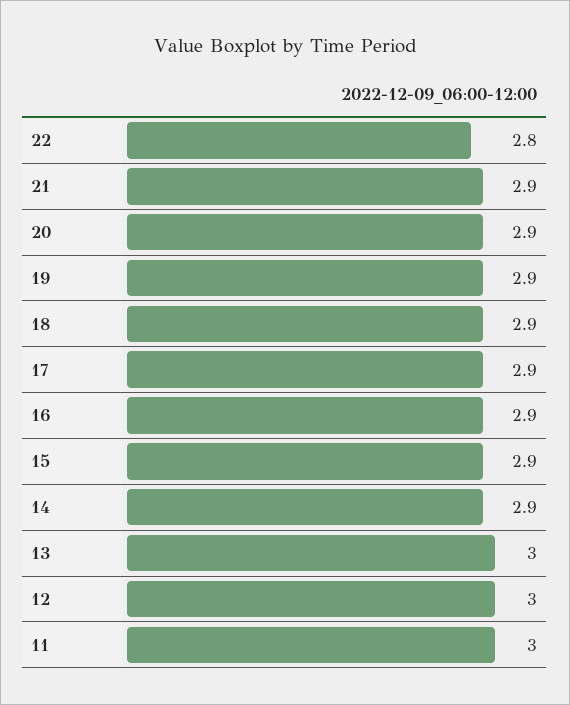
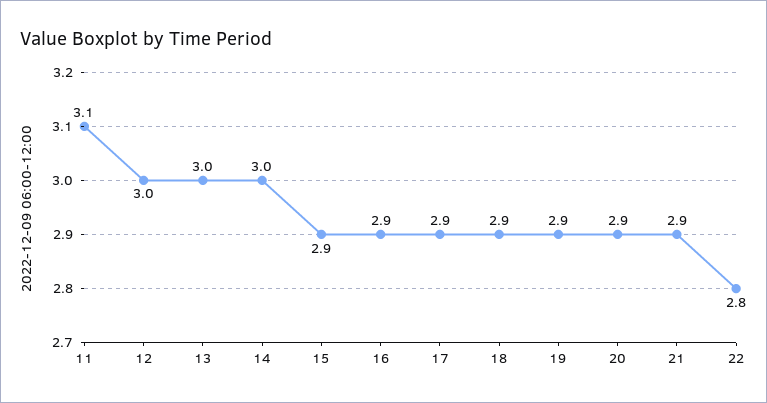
14: 2.9 -> 3
11: 3 -> 3.1

